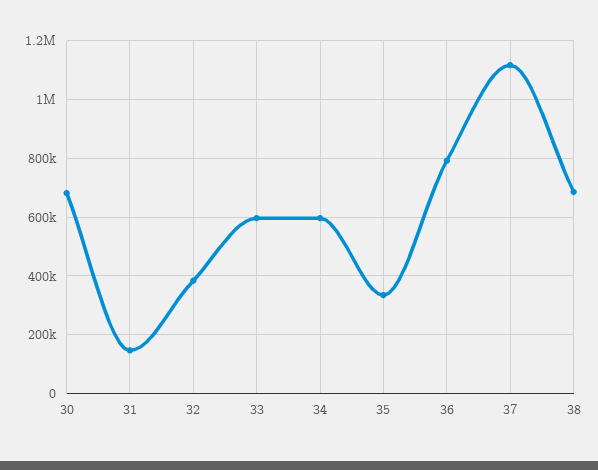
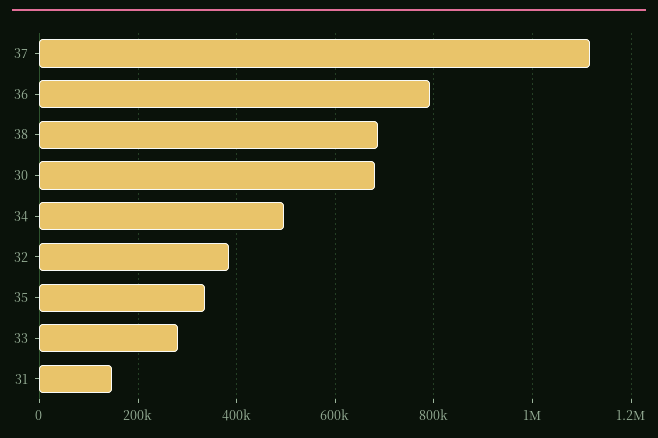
33: 600000 -> 280000
34: 600000 -> 500000

